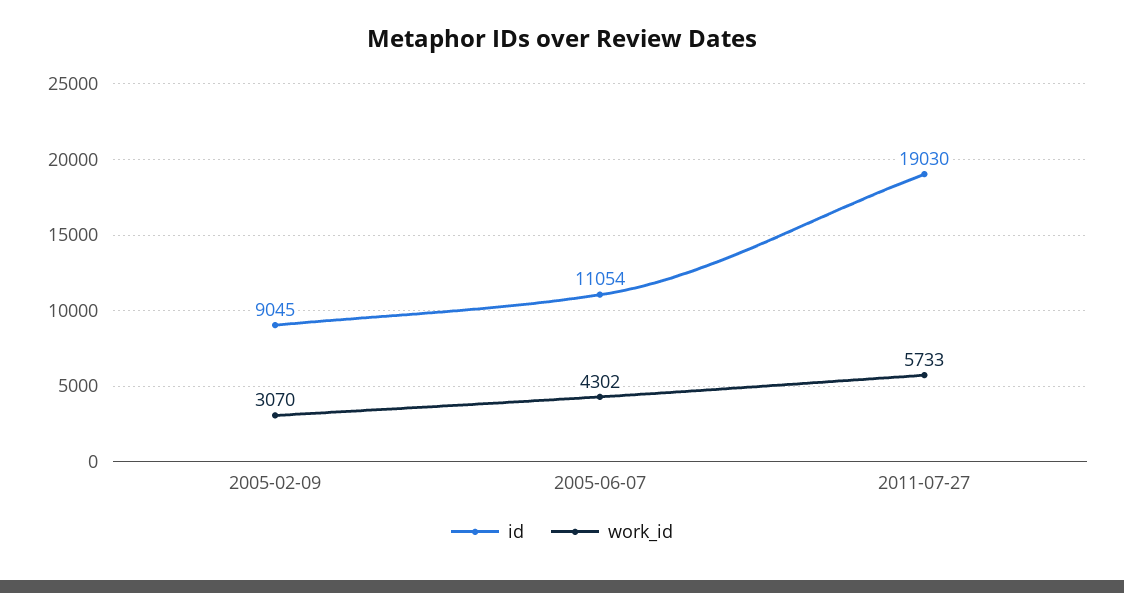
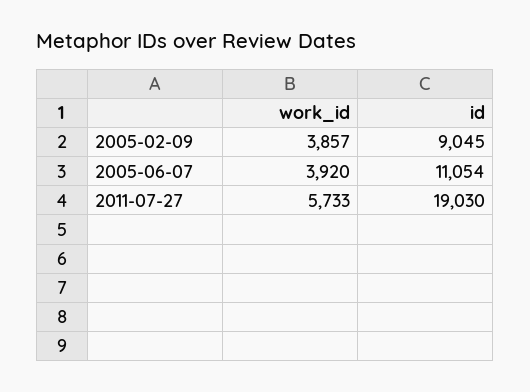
work_id, 2005-02-09: 3070 -> 3857
work_id, 2005-06-07: 4302 -> 3920

